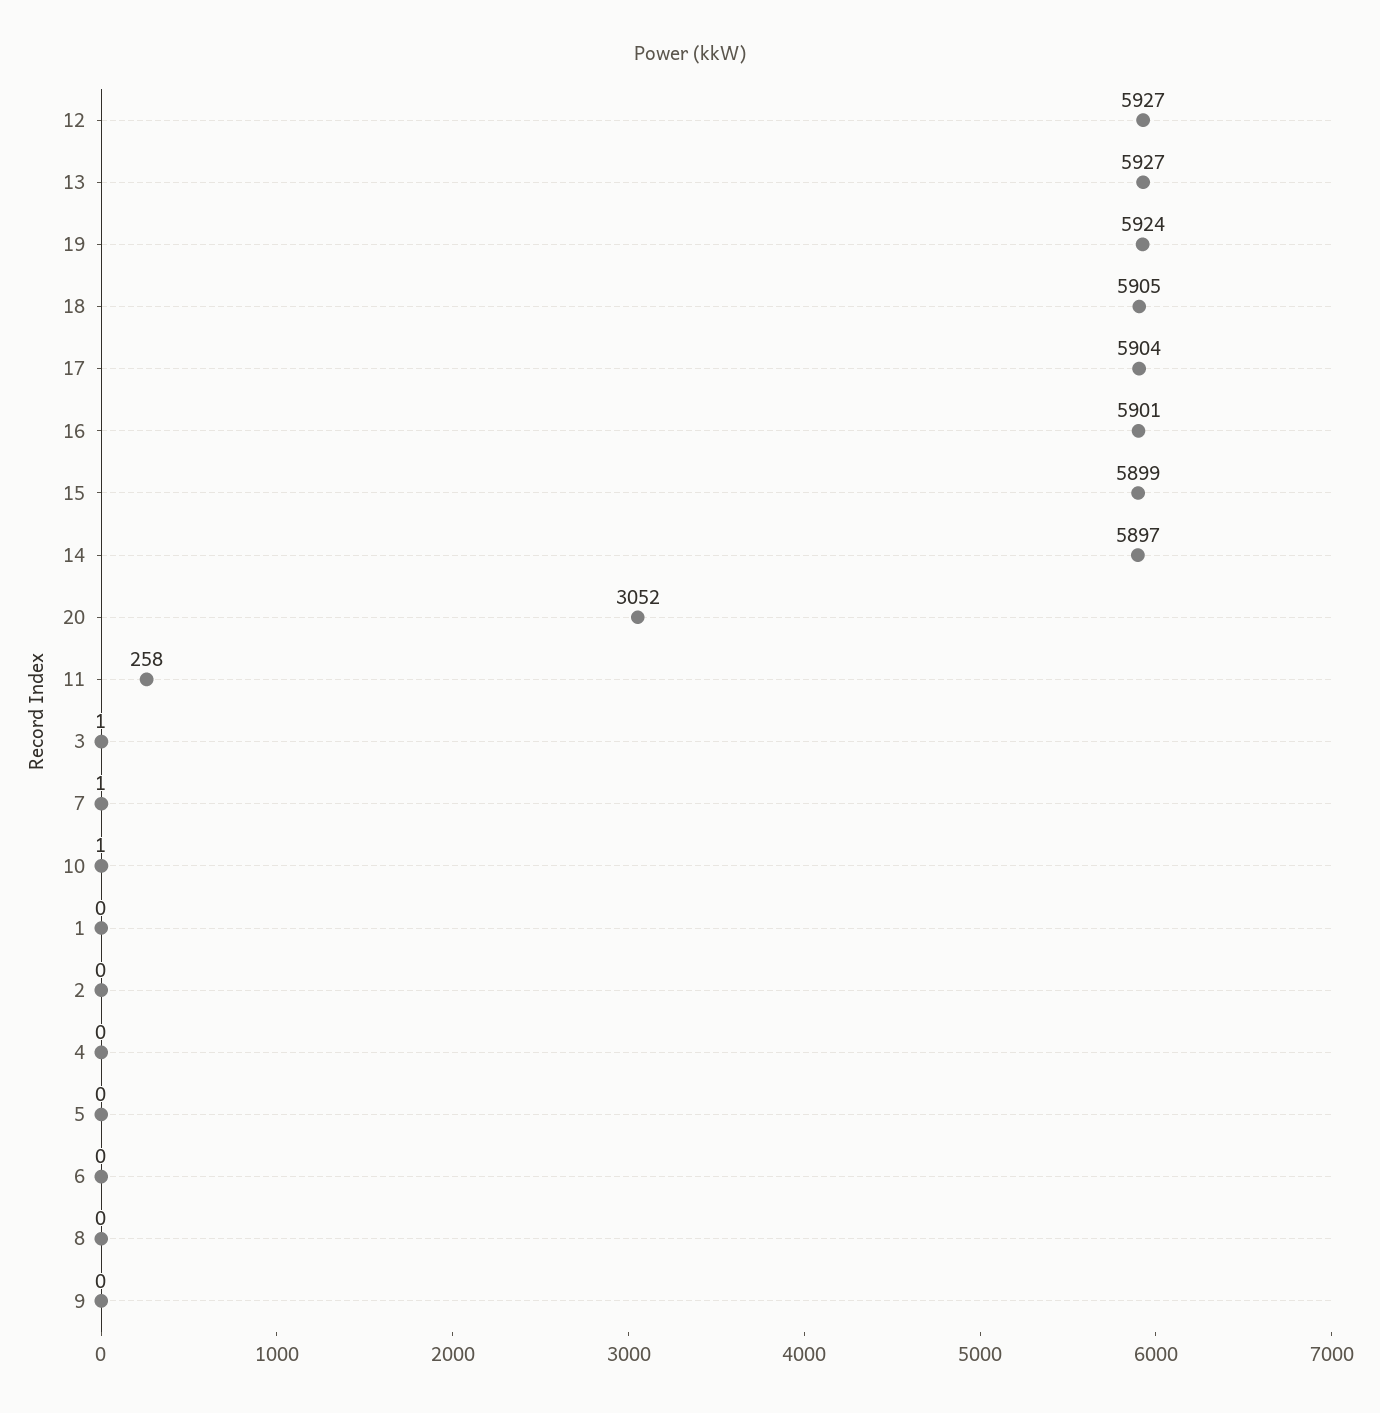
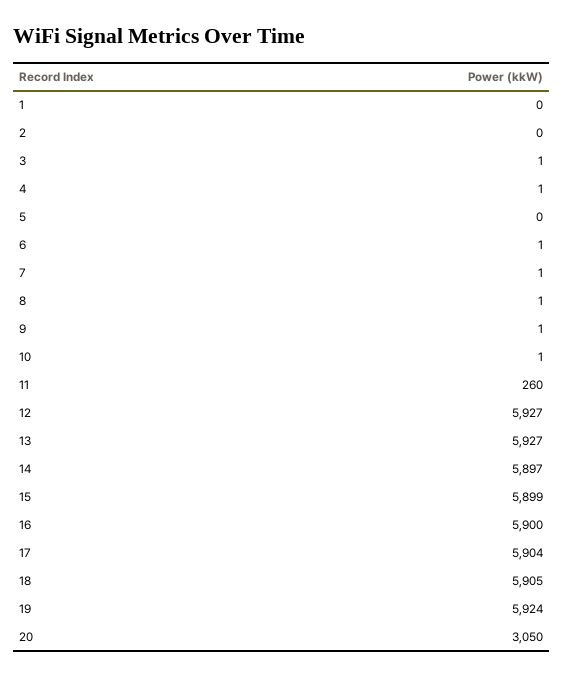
16: 5901 -> 5900
20: 3052 -> 3050
11: 258 -> 260
4: 0 -> 1
6: 0 -> 1
8: 0 -> 1
9: 0 -> 1

